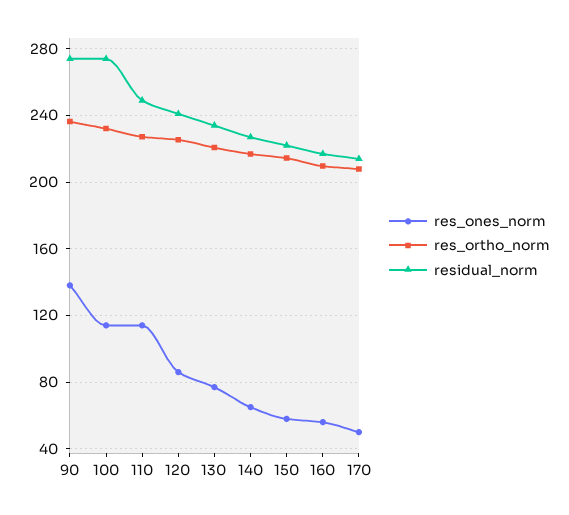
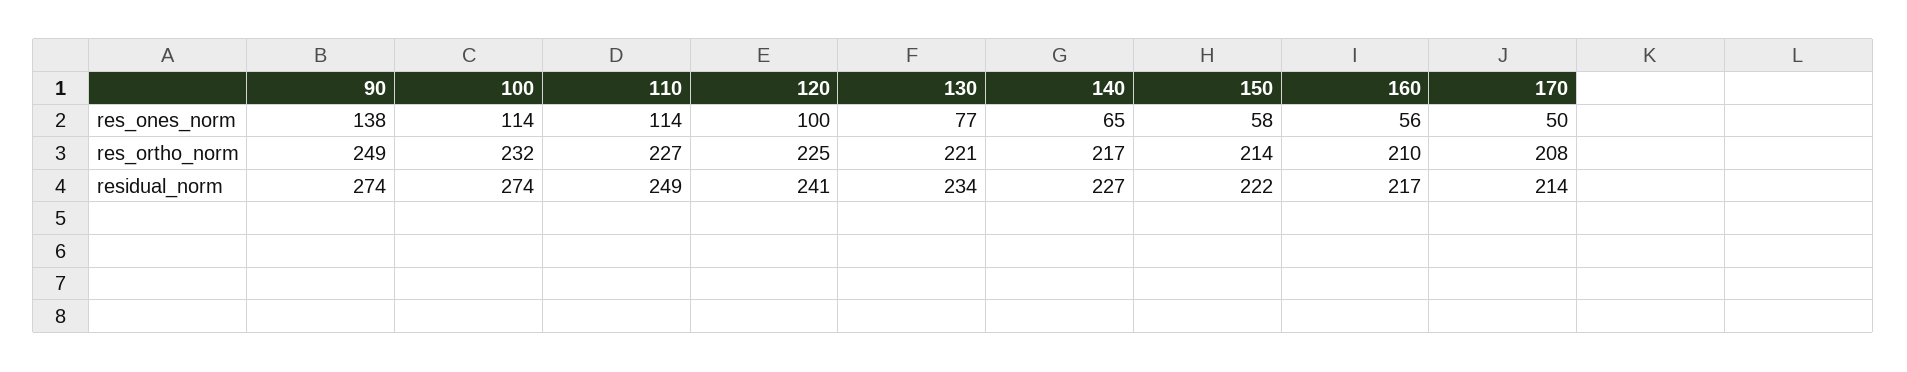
res_ortho_norm, 90: 235 -> 249
res_ones_norm, 120: 85 -> 100

